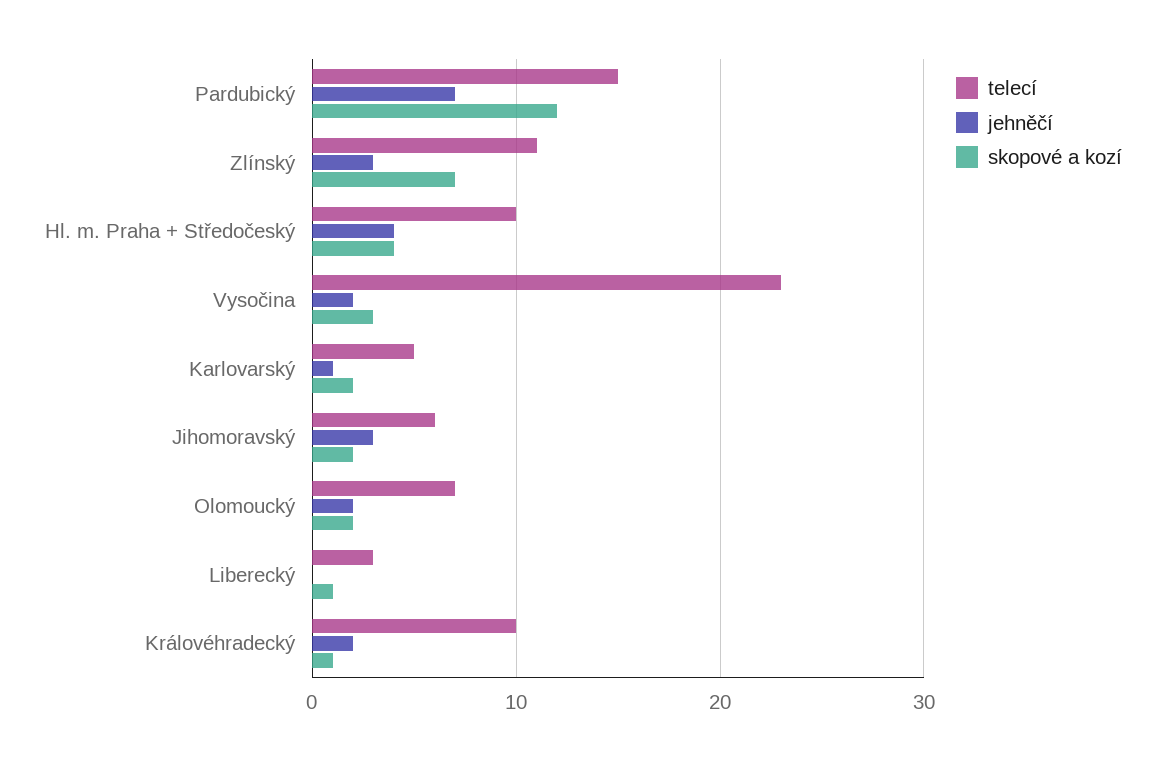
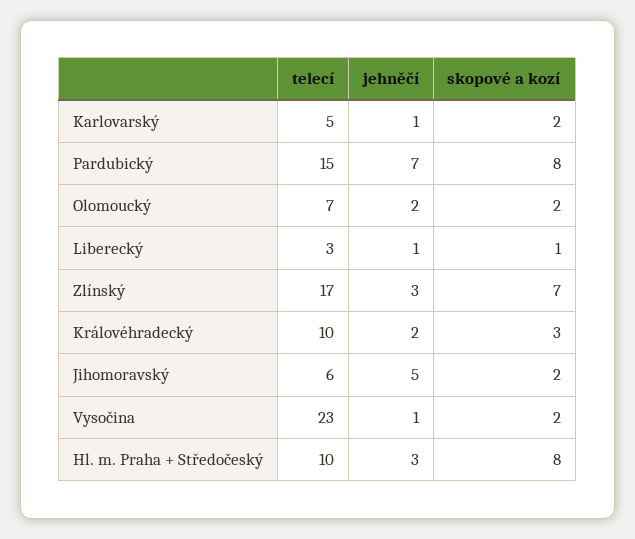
skopové a kozí, Pardubický: 12 -> 8
telecí, Zlínský: 11 -> 17
jehněčí, Hl. m. Praha + Středočeský: 4 -> 3
skopové a kozí, Hl. m. Praha + Středočeský: 4 -> 8
jehněčí, Vysočina: 2 -> 1
skopové a kozí, Vysočina: 3 -> 2
jehněčí, Jihomoravský: 3 -> 5
jehněčí, Liberecký: 0 -> 1
skopové a kozí, Královéhradecký: 1 -> 3

